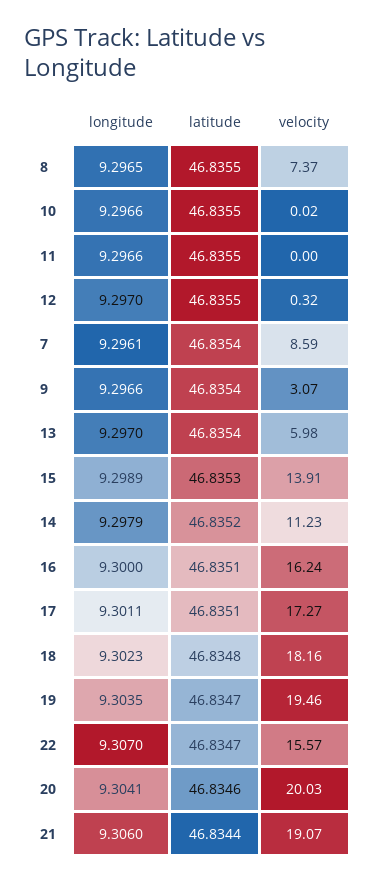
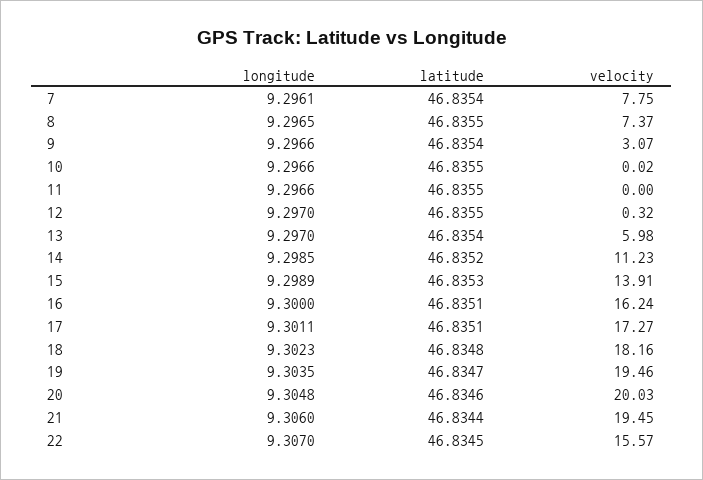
velocity, 7: 8.59 -> 7.75
longitude, 14: 9.2979 -> 9.2985
latitude, 22: 46.8347 -> 46.8345
longitude, 20: 9.3041 -> 9.3048
velocity, 21: 19.07 -> 19.45

